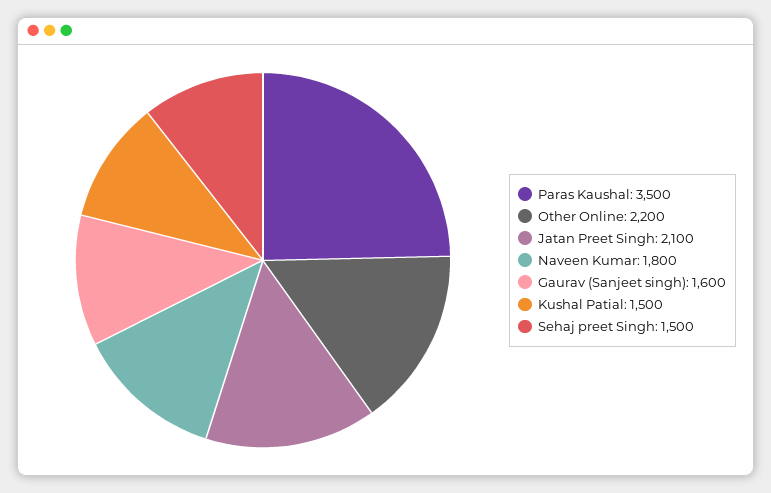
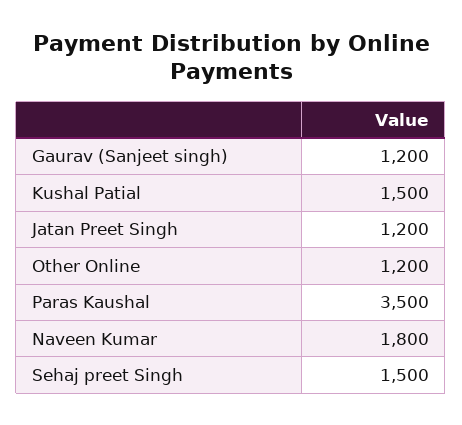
Other Online: 2200 -> 1200
Jatan Preet Singh: 2100 -> 1200
Gaurav (Sanjeet singh): 1600 -> 1200

